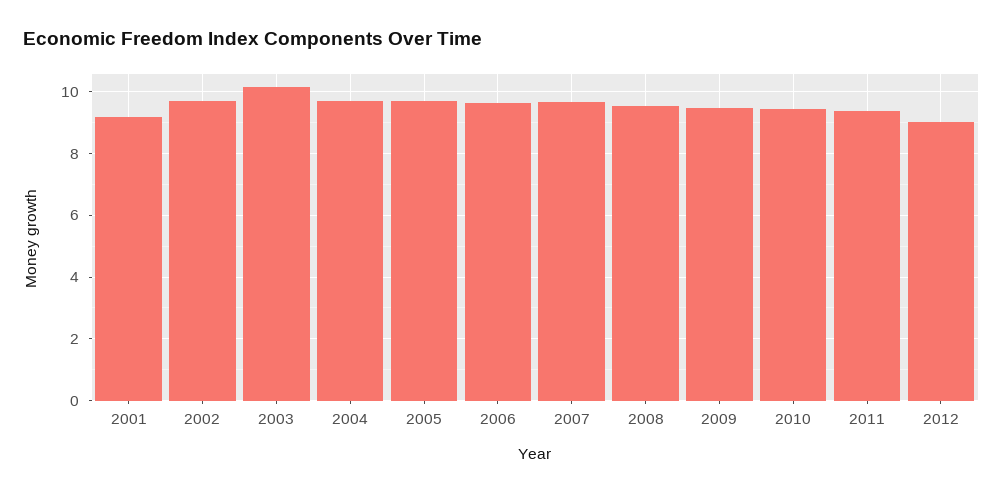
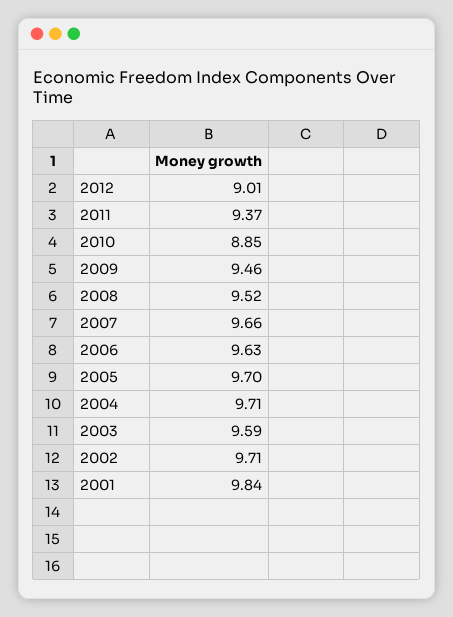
2001: 9.2 -> 9.84
2003: 10.2 -> 9.59
2010: 9.4 -> 8.85

